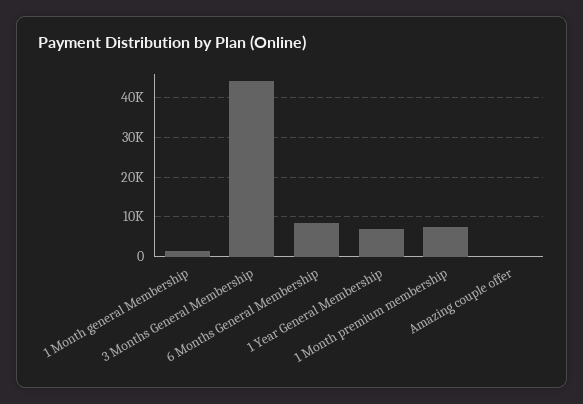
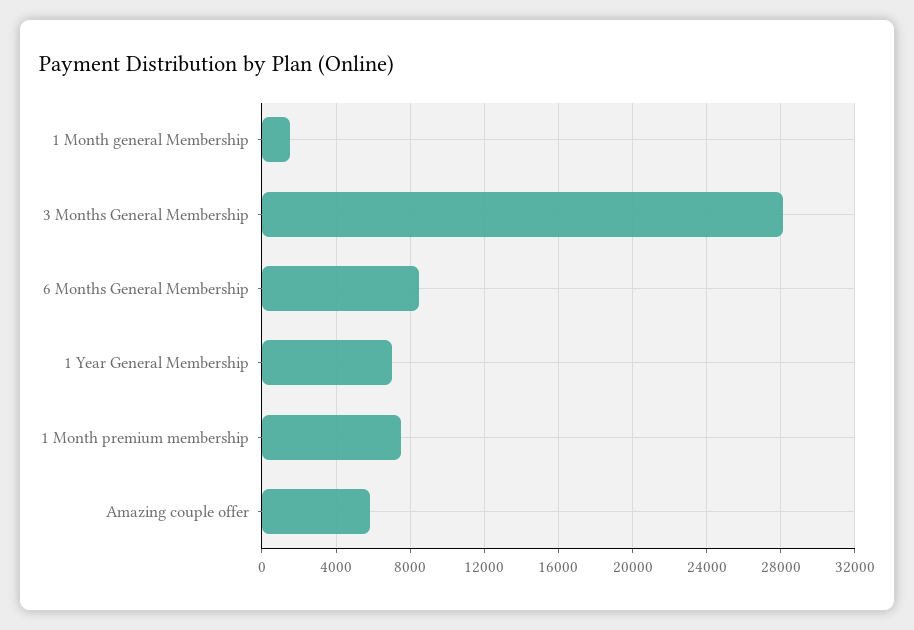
3 Months General Membership: 44000 -> 28000
Amazing couple offer: 0 -> 6000

